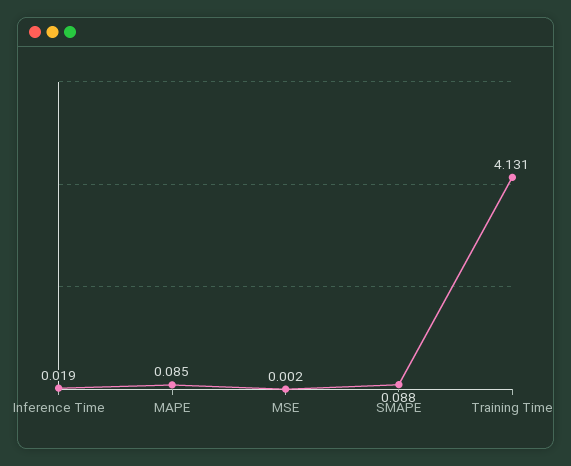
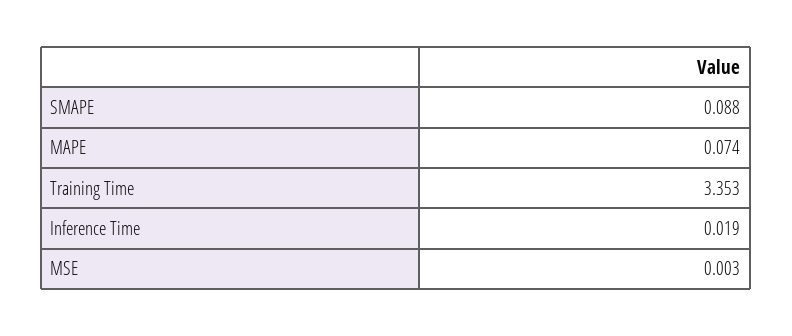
MAPE: 0.085 -> 0.074
MSE: 0.002 -> 0.003
Training Time: 4.131 -> 3.353

